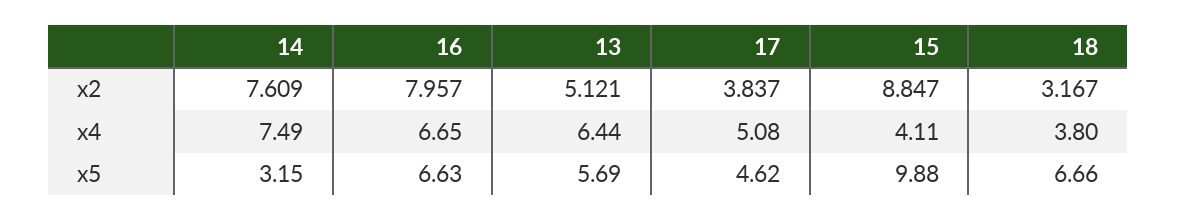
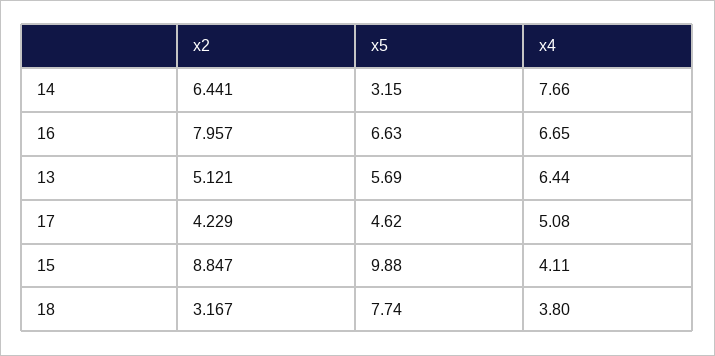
14, x2: 7.609 -> 6.441
17, x2: 3.837 -> 4.229
14, x4: 7.49 -> 7.66
18, x5: 6.66 -> 7.74

